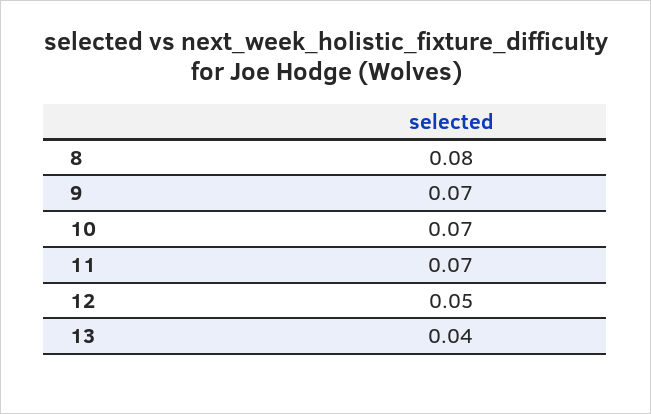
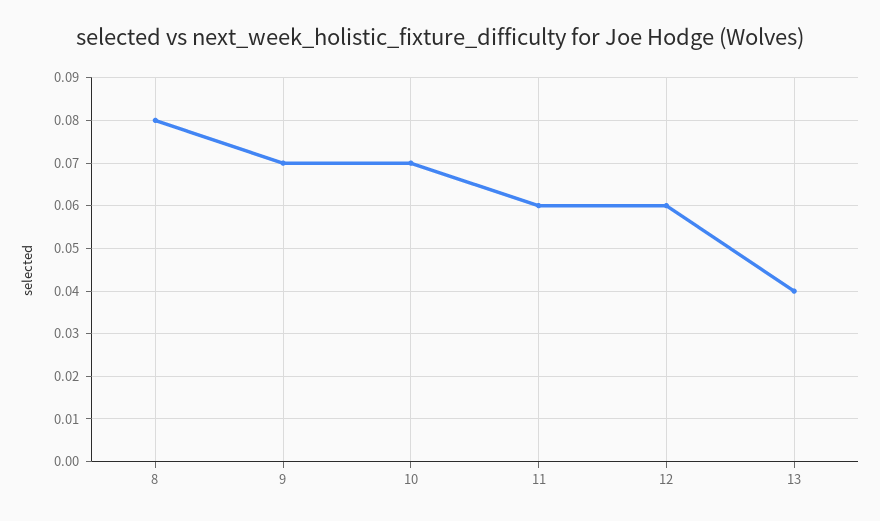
11: 0.07 -> 0.06
12: 0.05 -> 0.06

